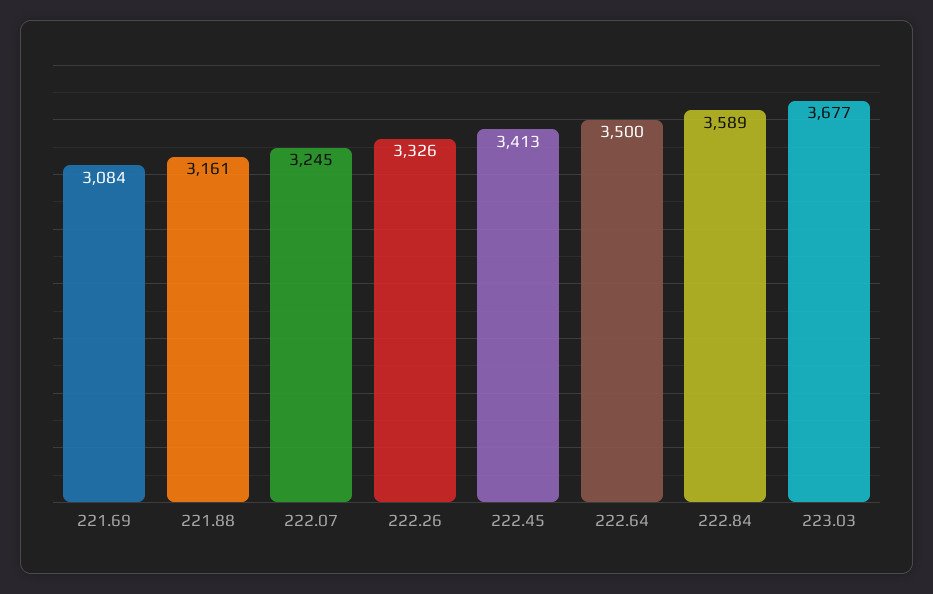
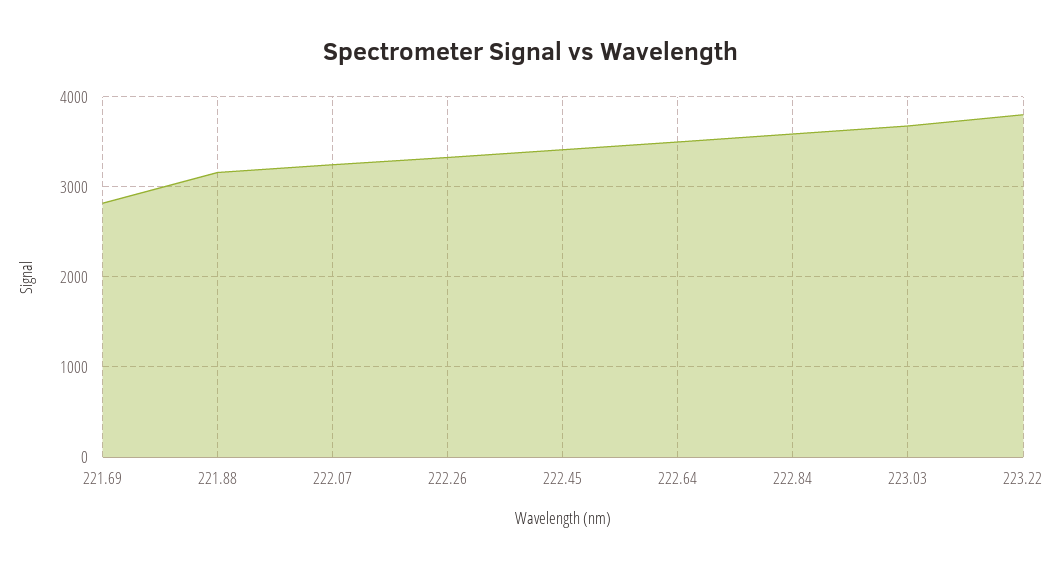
221.69: 3084 -> 2800
223.22: none -> 3800

